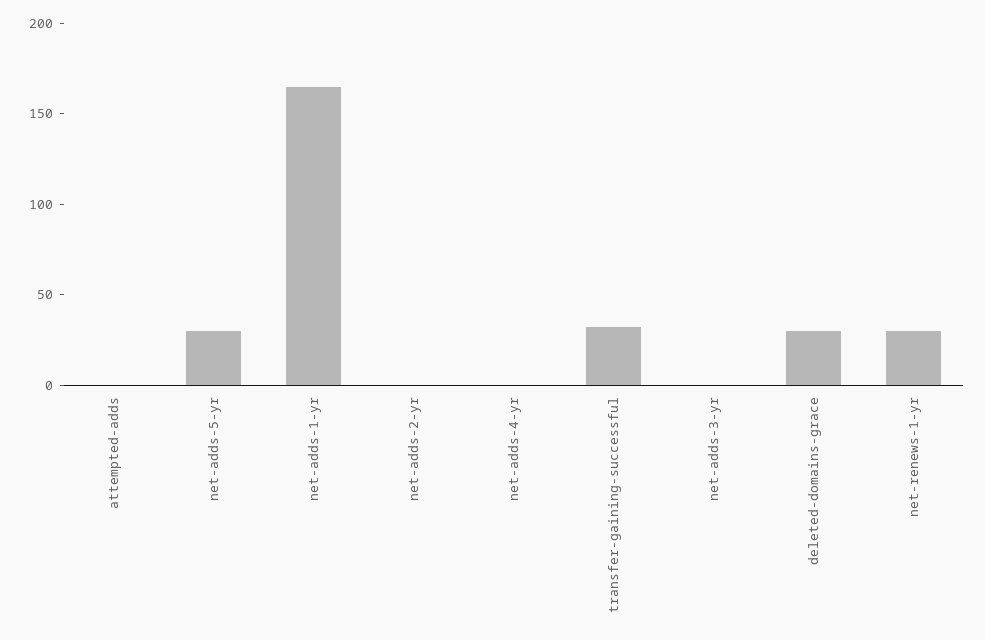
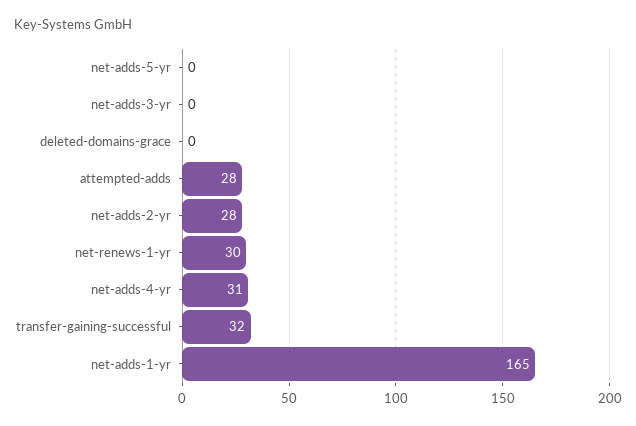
attempted-adds: 0 -> 28
net-adds-5-yr: 30 -> 0
net-adds-2-yr: 0 -> 28
net-adds-4-yr: 0 -> 31
deleted-domains-grace: 30 -> 0

